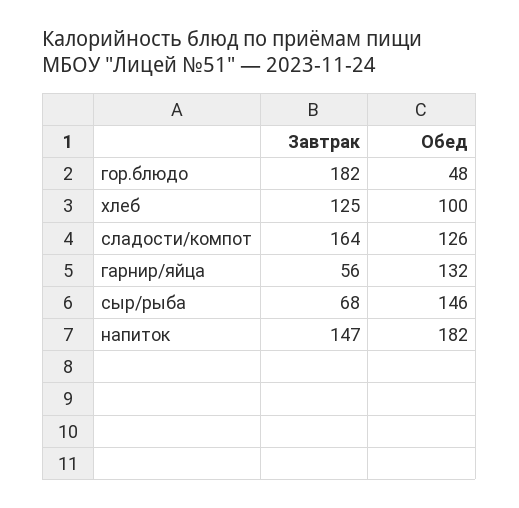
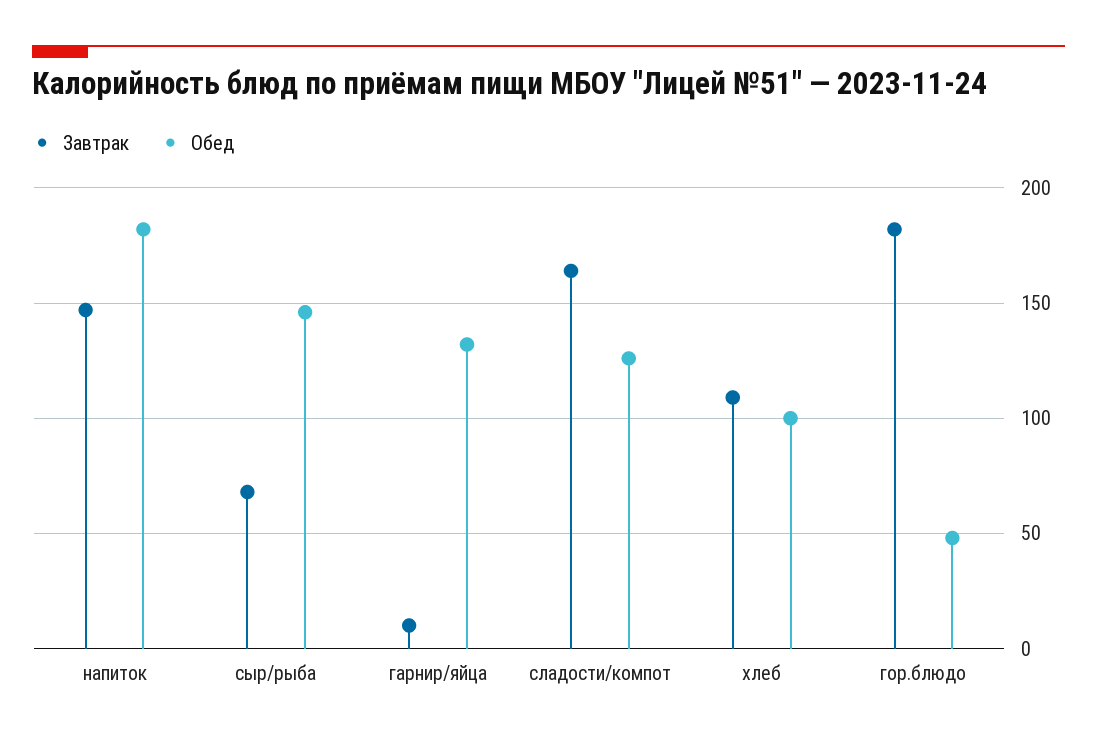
Завтрак, хлеб: 125 -> 110
Завтрак, гарнир/яйца: 56 -> 10

